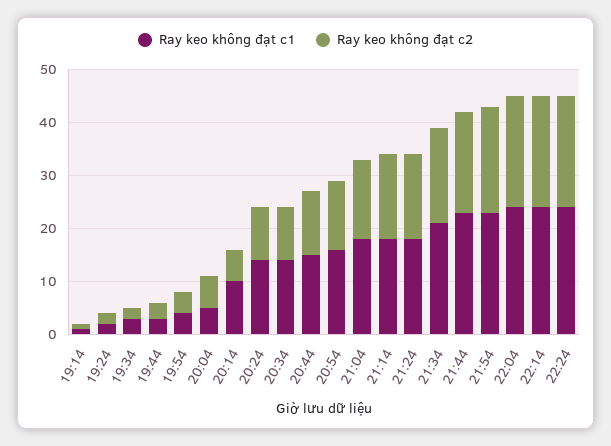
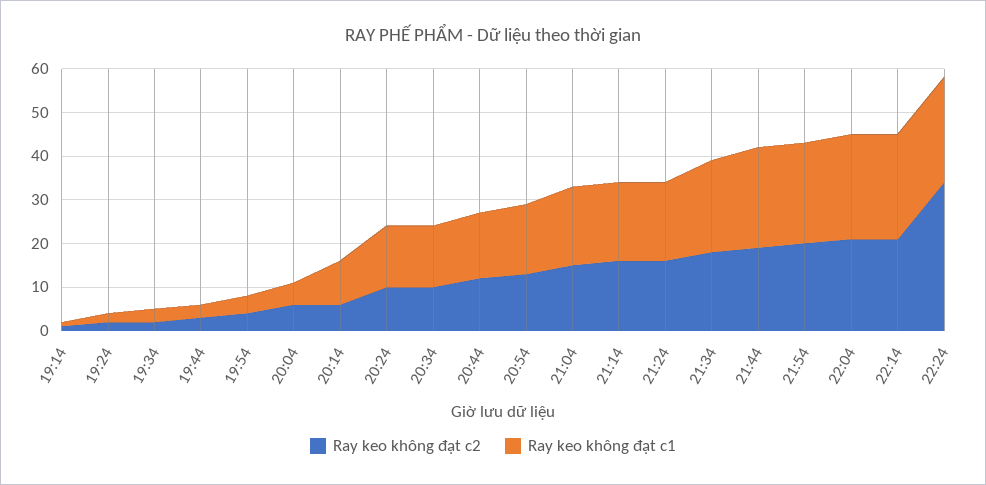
Ray keo không đạt c2, 22:24: 20 -> 35

